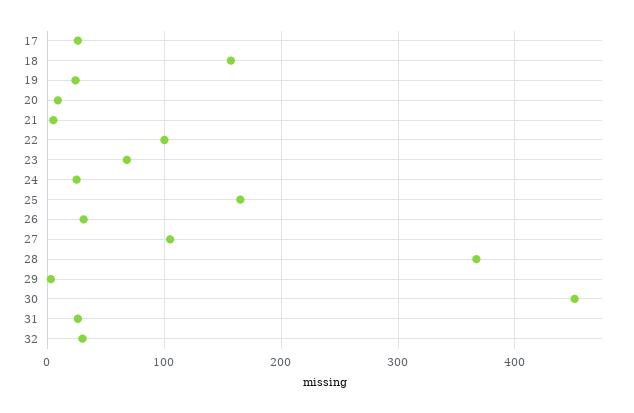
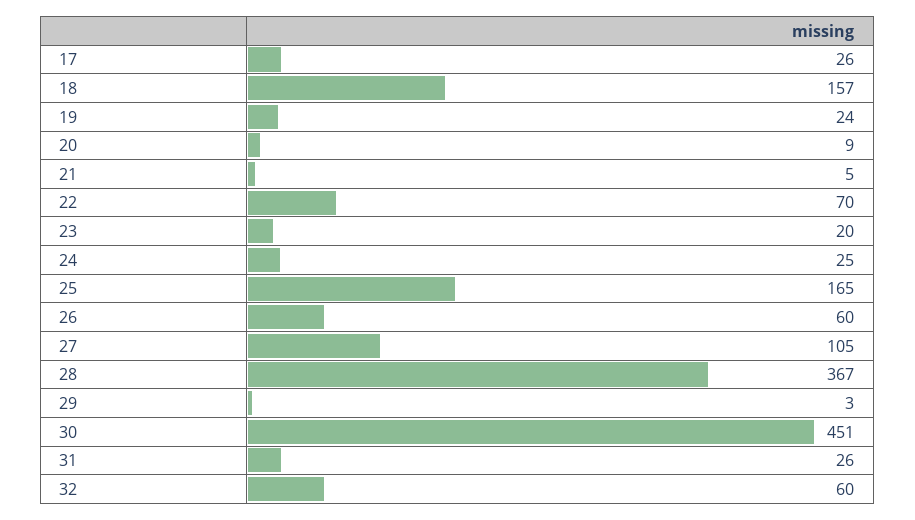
22: 100 -> 70
23: 70 -> 20
26: 30 -> 60
32: 30 -> 60

